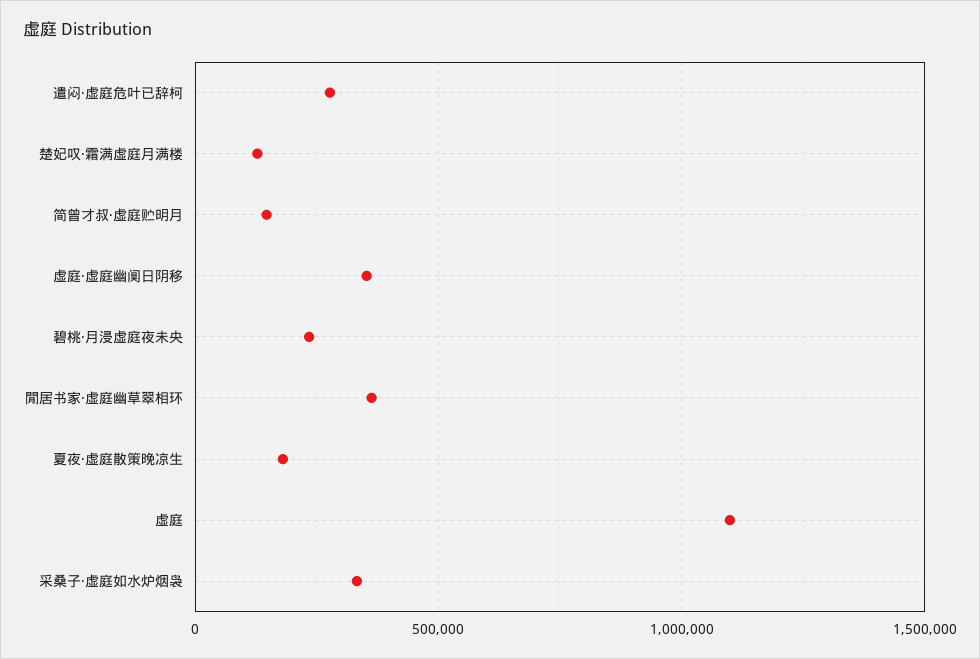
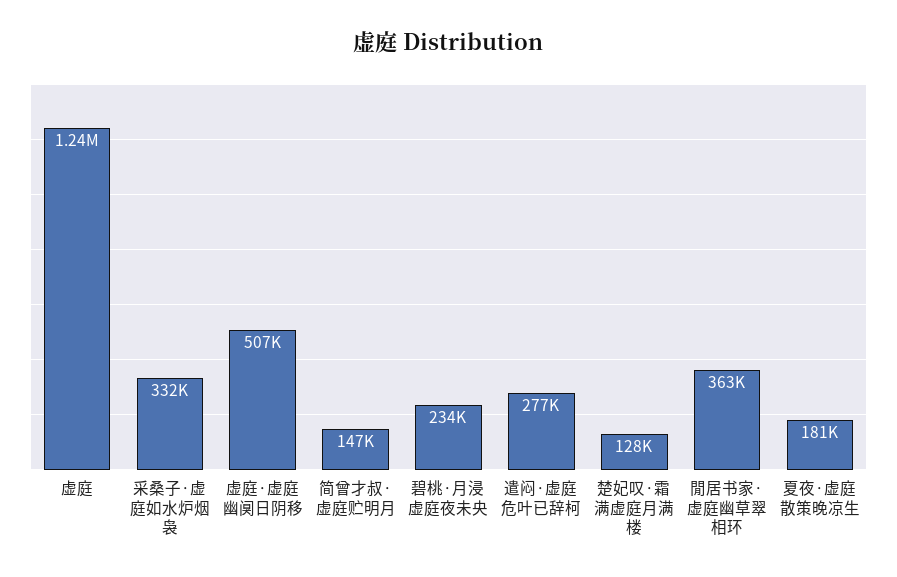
虚庭·虚庭幽阒日阴移: 350000 -> 507000
虚庭: 1100000 -> 1240000

